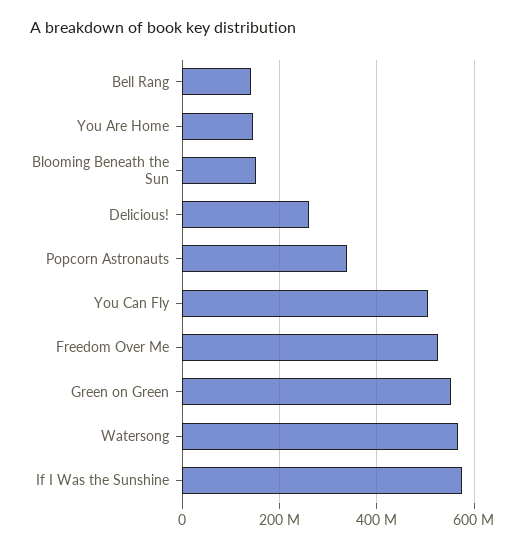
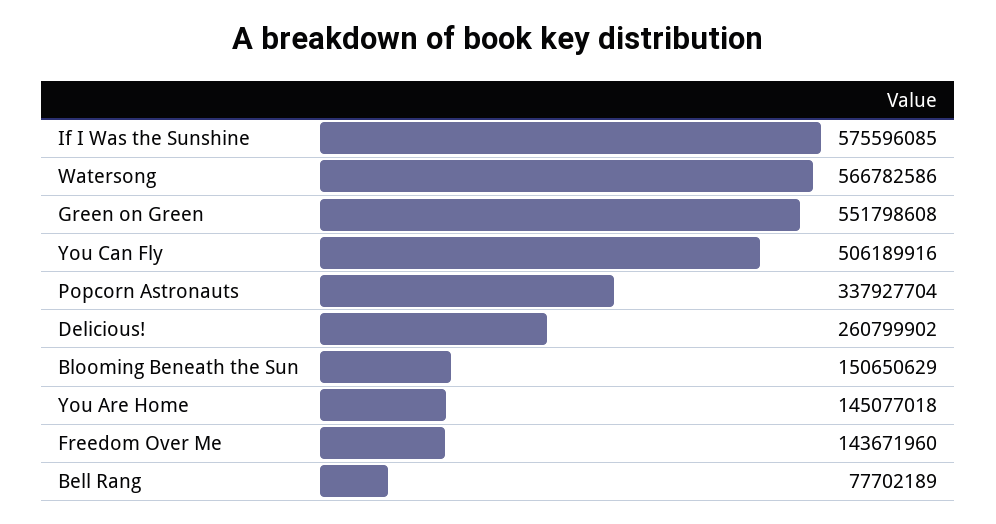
Bell Rang: 140000000 -> 77702189
Freedom Over Me: 520000000 -> 143671960

